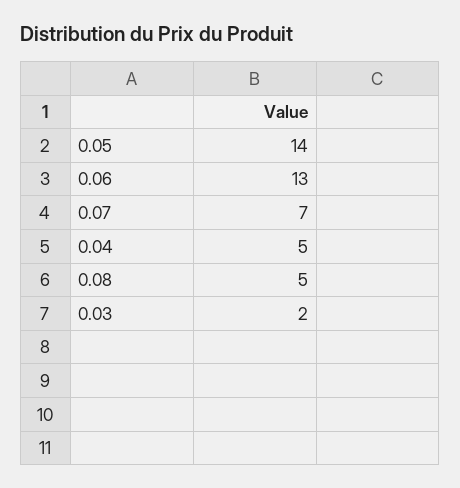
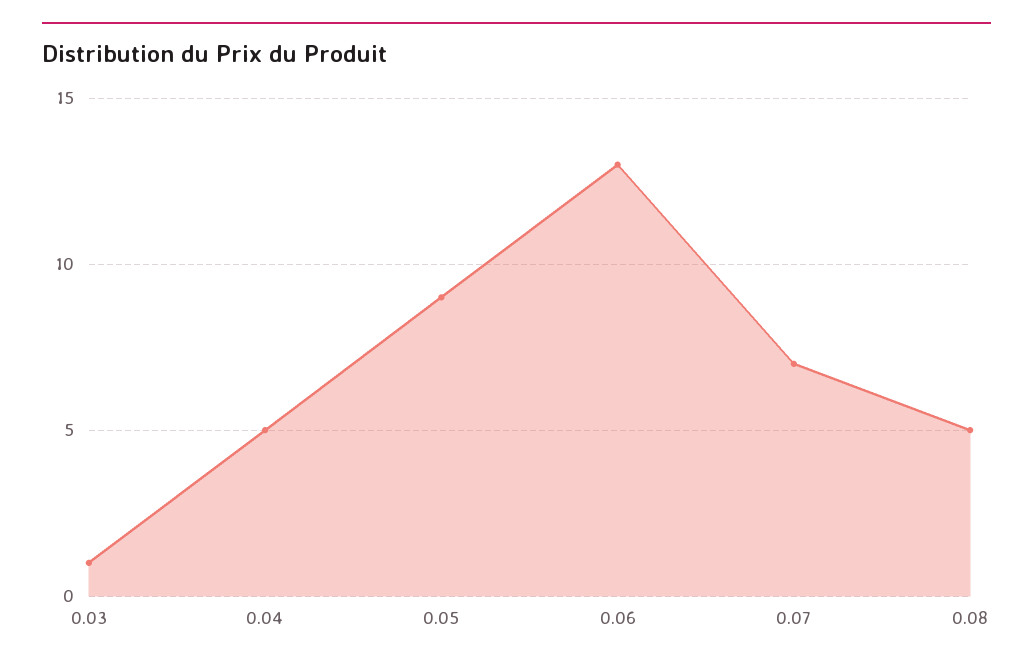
0.05: 14 -> 9
0.03: 2 -> 1

